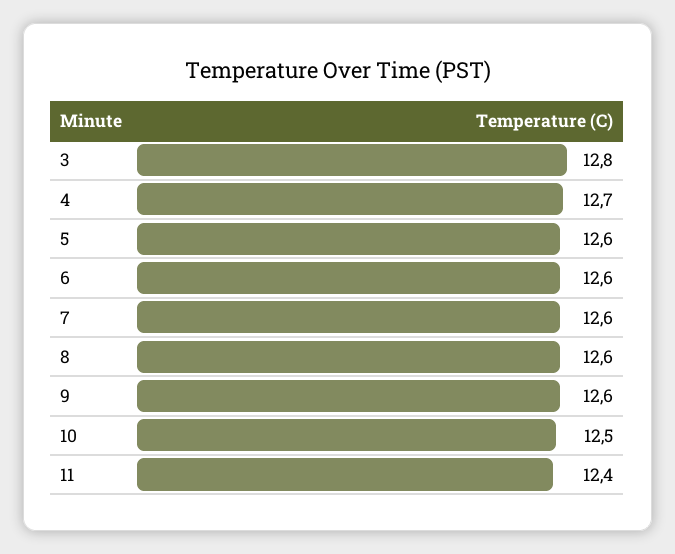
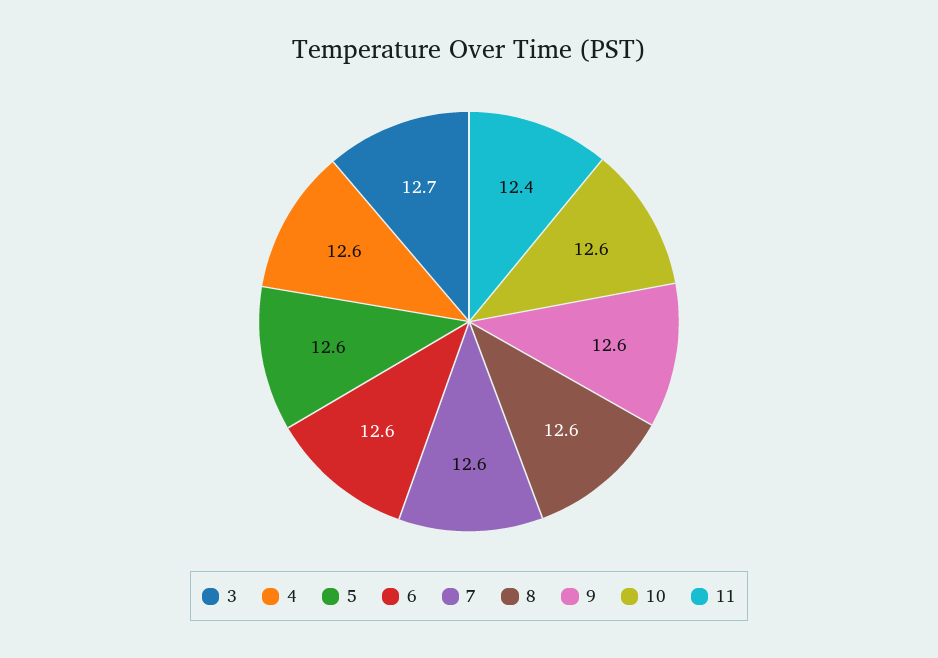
3: 12.8 -> 12.7
4: 12.7 -> 12.6
10: 12.5 -> 12.6

